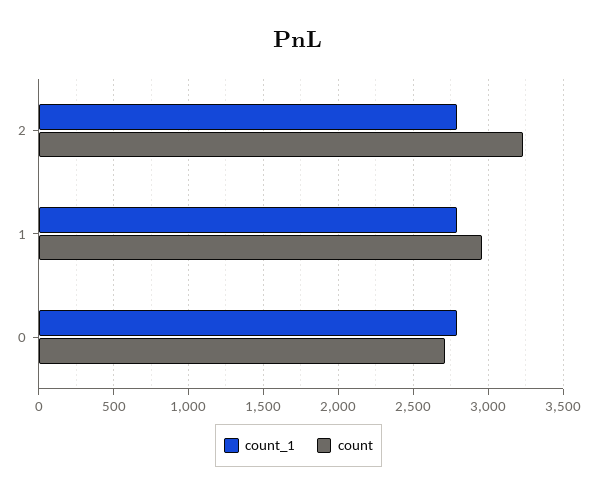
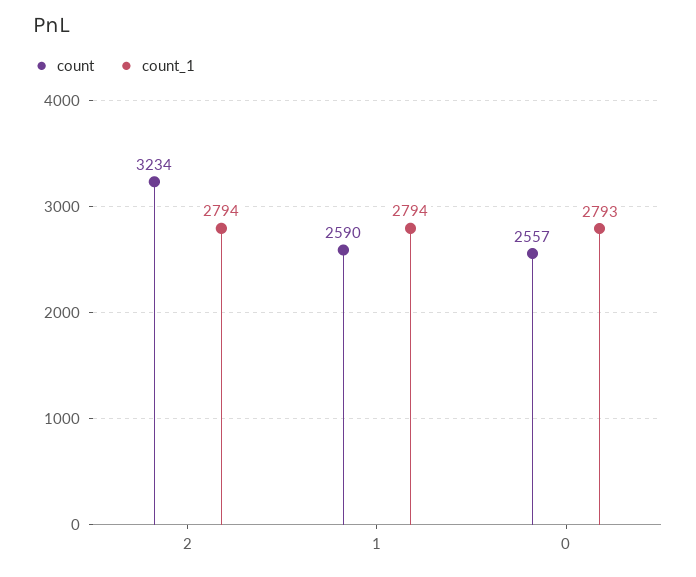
count, 1: 2950 -> 2590
count, 0: 2700 -> 2557

